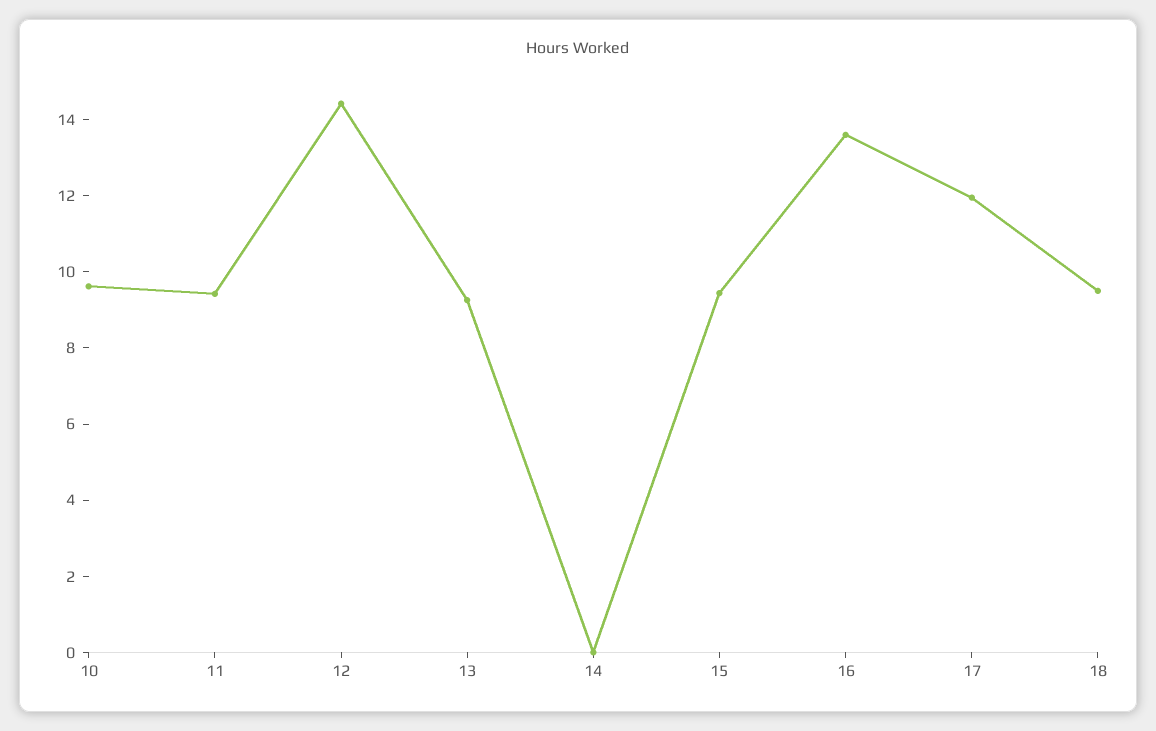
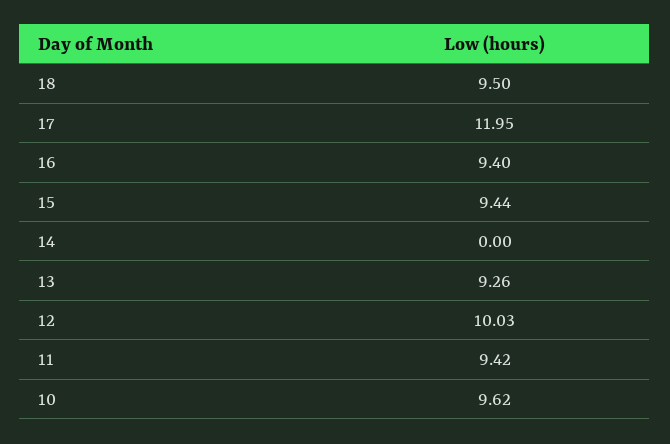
12: 14.5 -> 10.03
16: 13.5 -> 9.4

